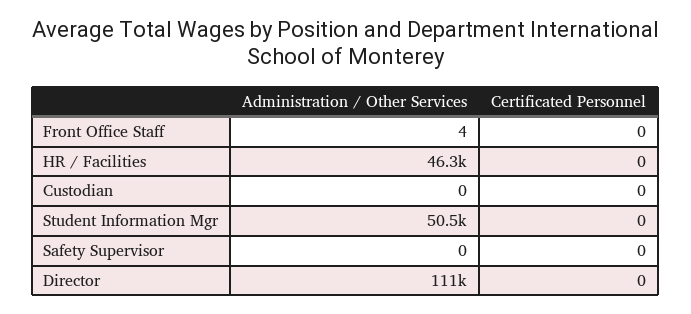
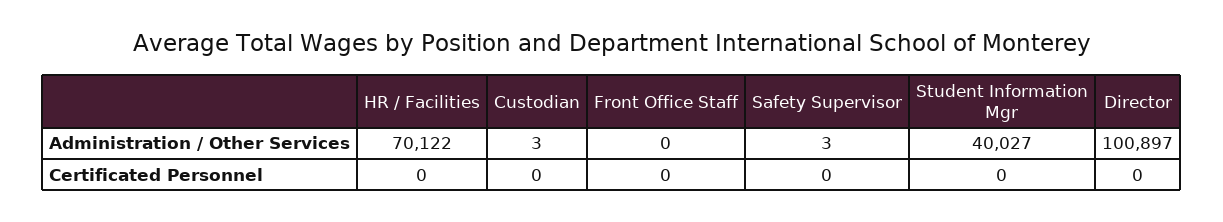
Administration / Other Services, Front Office Staff: 4 -> 0
Administration / Other Services, HR / Facilities: 46300 -> 70122
Administration / Other Services, Custodian: 0 -> 3
Administration / Other Services, Student Information Mgr: 50500 -> 40027
Administration / Other Services, Safety Supervisor: 0 -> 3
Administration / Other Services, Director: 111000 -> 100897

